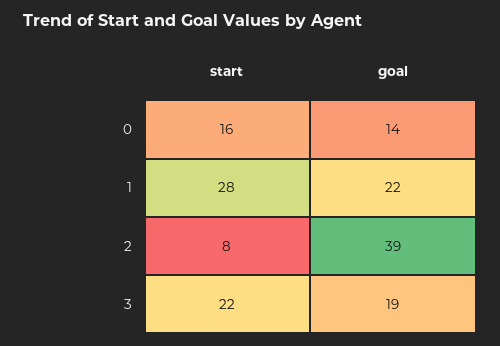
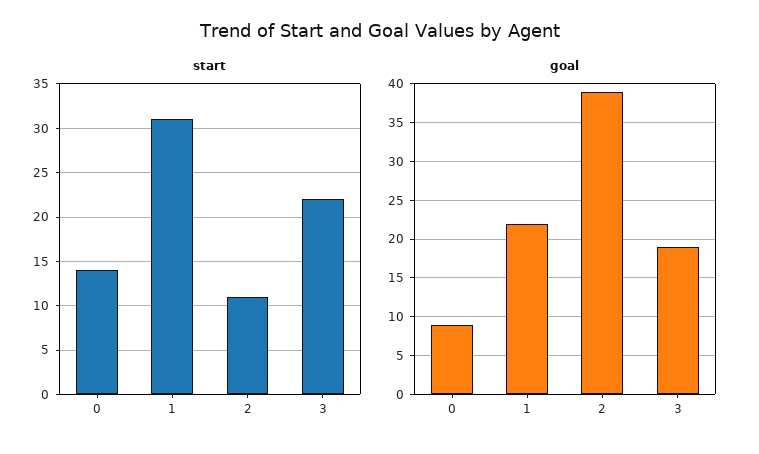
start, 0: 16 -> 14
goal, 0: 14 -> 9
start, 1: 28 -> 31
start, 2: 8 -> 11

